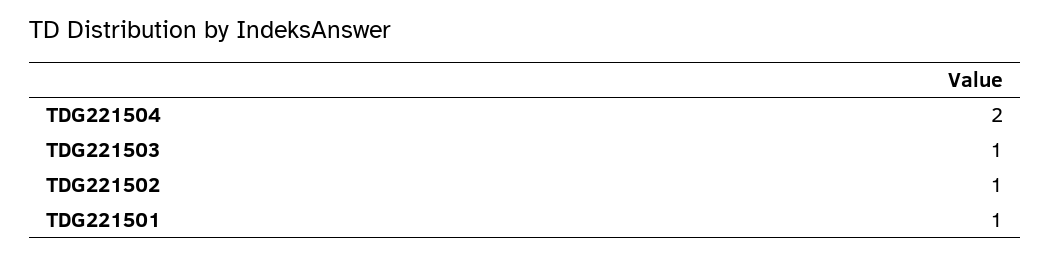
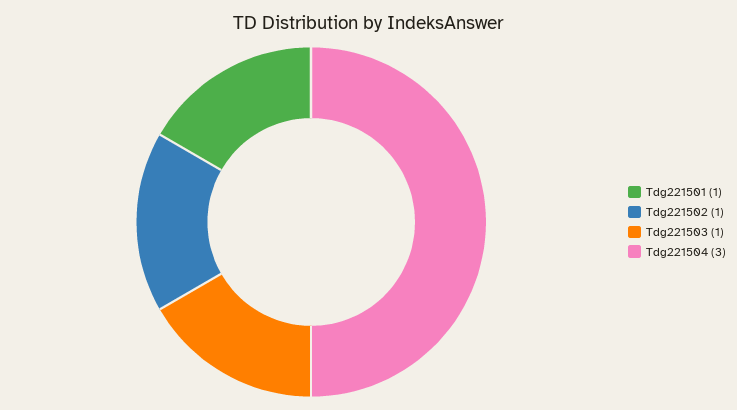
TDG221504: 2 -> 3

